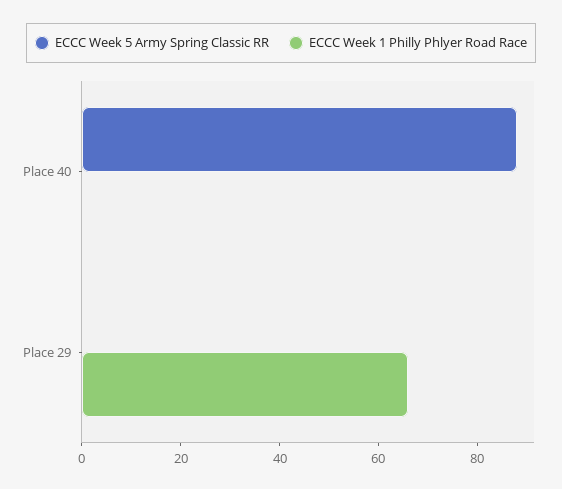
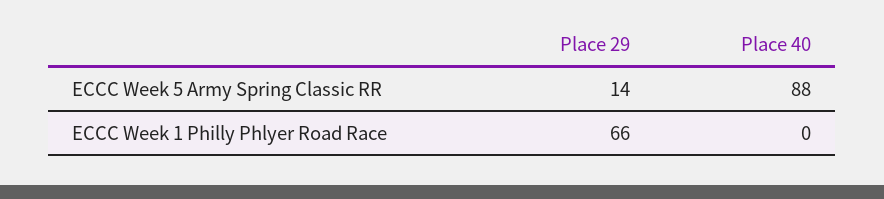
ECCC Week 5 Army Spring Classic RR, Place 29: 0 -> 14

